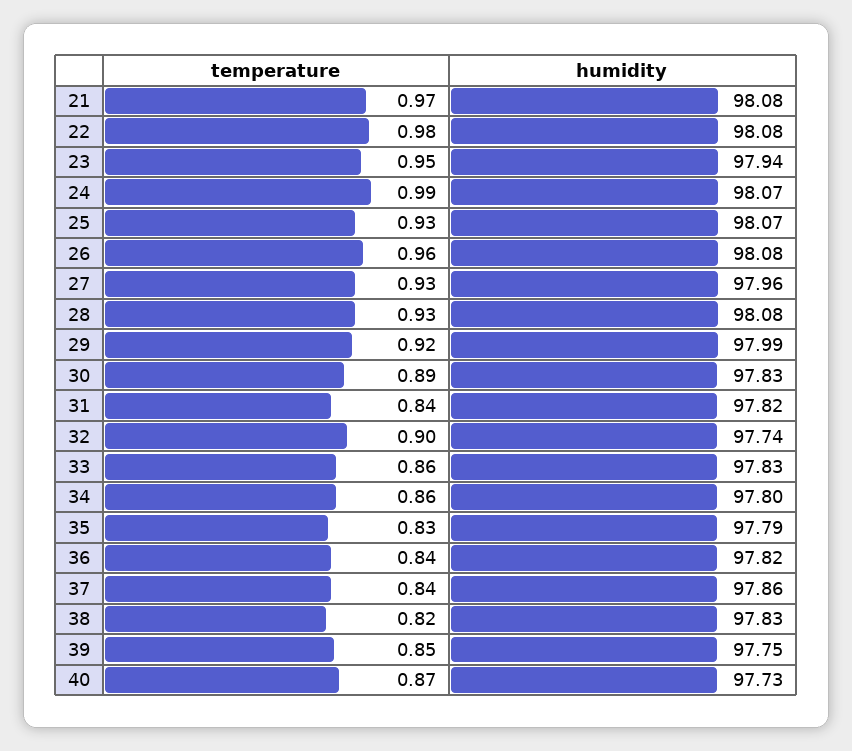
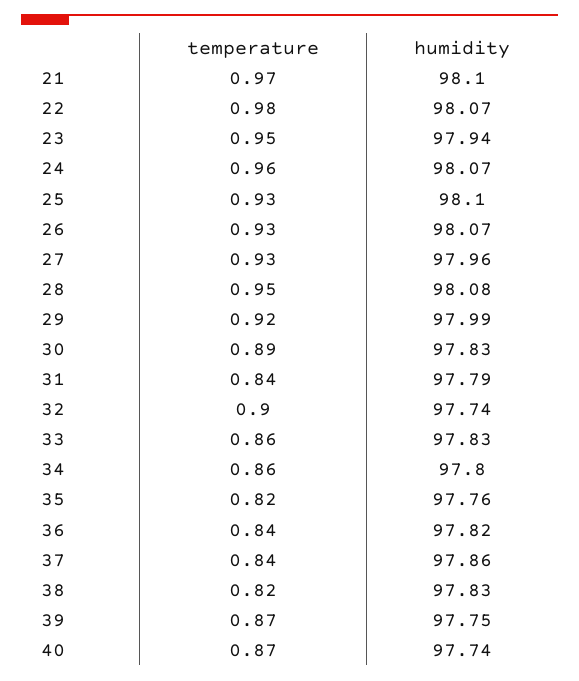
humidity, 21: 98.08 -> 98.1
humidity, 22: 98.08 -> 98.07
temperature, 24: 0.99 -> 0.96
humidity, 25: 98.07 -> 98.1
temperature, 26: 0.96 -> 0.93
humidity, 26: 98.08 -> 98.07
temperature, 28: 0.93 -> 0.95
humidity, 31: 97.82 -> 97.79
temperature, 35: 0.83 -> 0.82
humidity, 35: 97.79 -> 97.76
temperature, 39: 0.85 -> 0.87
humidity, 40: 97.73 -> 97.74

